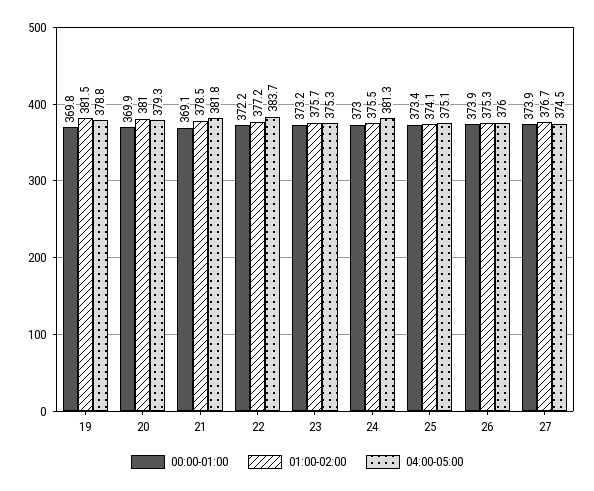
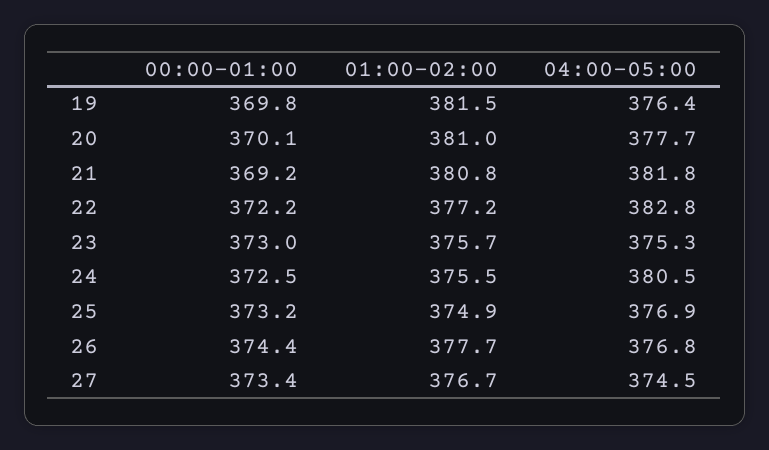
04:00-05:00, 19: 378.8 -> 376.4
00:00-01:00, 20: 369.9 -> 370.1
04:00-05:00, 20: 379.3 -> 377.7
00:00-01:00, 21: 369.1 -> 369.2
01:00-02:00, 21: 378.5 -> 380.8
04:00-05:00, 22: 383.7 -> 382.8
00:00-01:00, 23: 373.2 -> 373
00:00-01:00, 24: 373 -> 372.5
04:00-05:00, 24: 381.3 -> 380.5
00:00-01:00, 25: 373.4 -> 373.2
01:00-02:00, 25: 374.1 -> 374.9
04:00-05:00, 25: 375.1 -> 376.9
00:00-01:00, 26: 373.9 -> 374.4
01:00-02:00, 26: 375.3 -> 377.7
04:00-05:00, 26: 376 -> 376.8
00:00-01:00, 27: 373.9 -> 373.4

